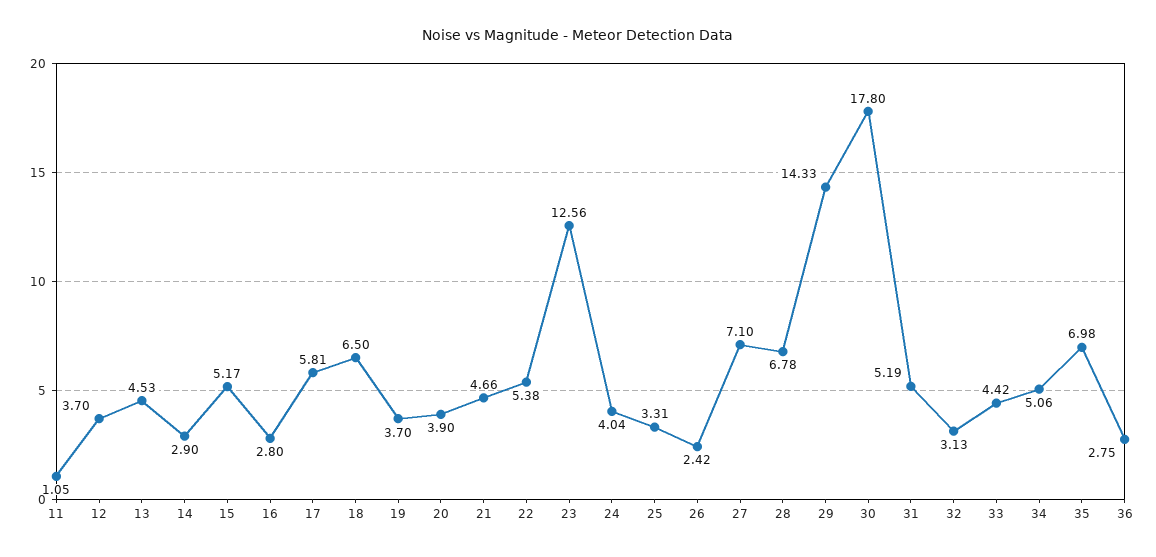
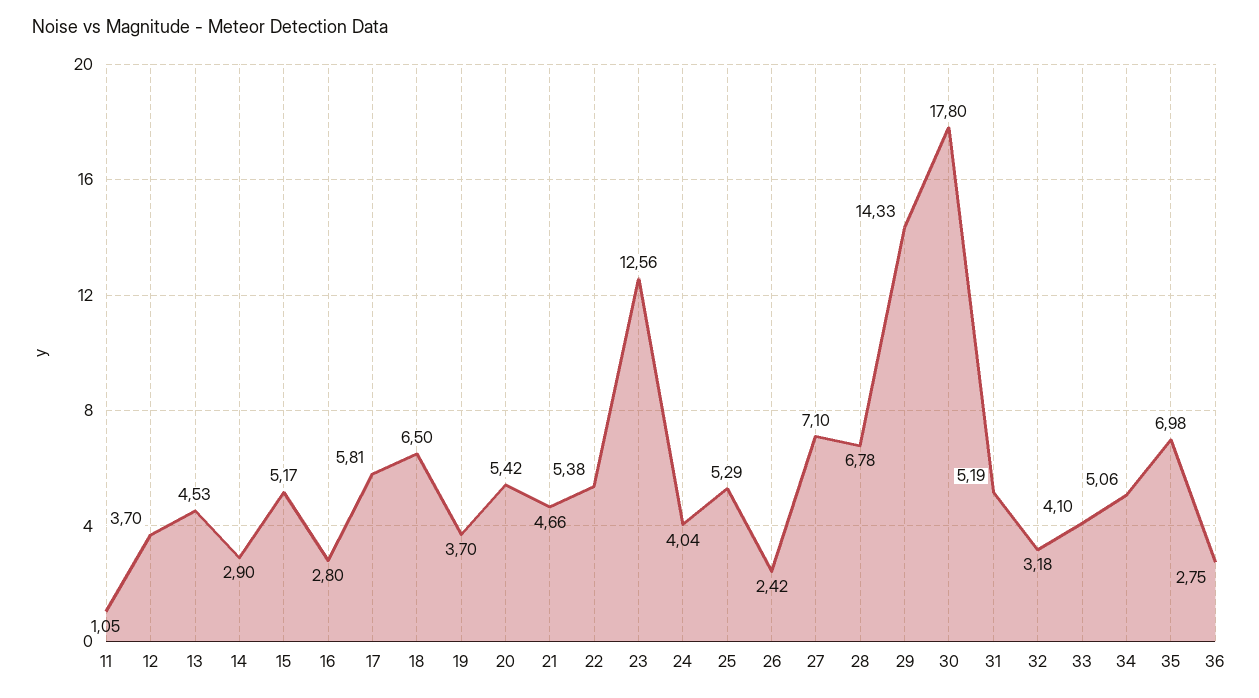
20: 3.9 -> 5.42
25: 3.31 -> 5.29
32: 3.13 -> 3.18
33: 4.42 -> 4.1

